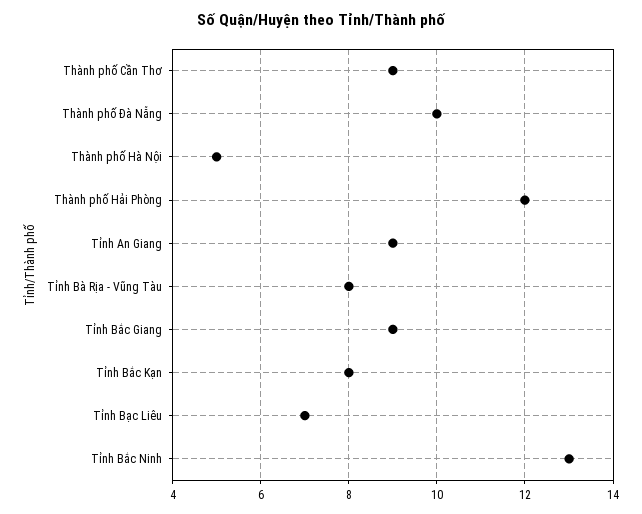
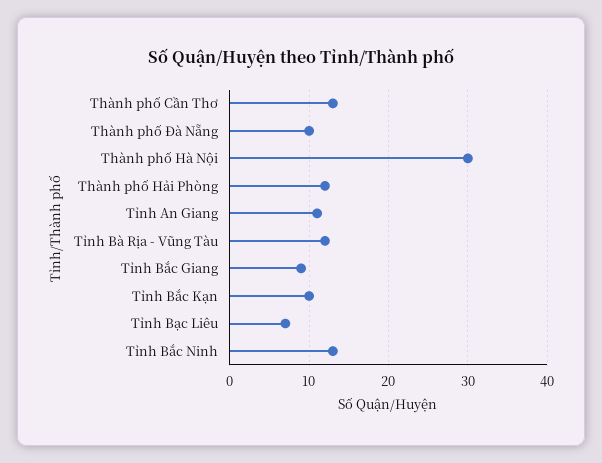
Thành phố Cần Thơ: 9 -> 13
Thành phố Hà Nội: 5 -> 30
Tỉnh An Giang: 9 -> 11
Tỉnh Bà Rịa - Vũng Tàu: 8 -> 12
Tỉnh Bắc Kạn: 8 -> 10

